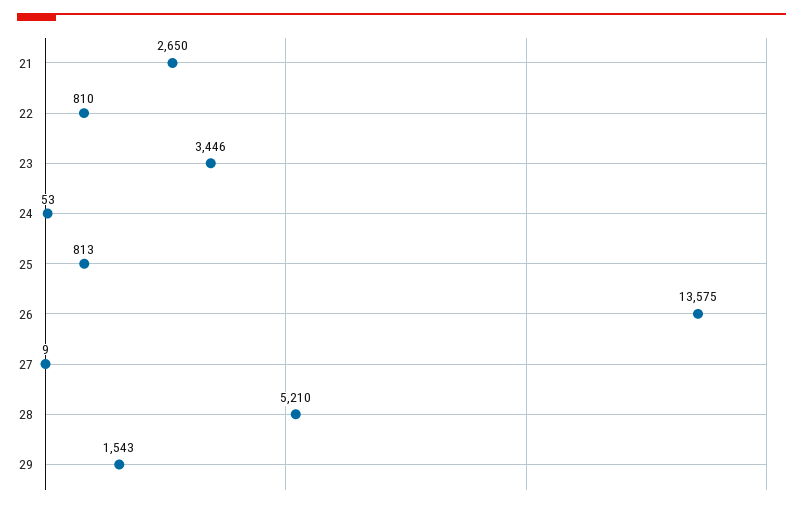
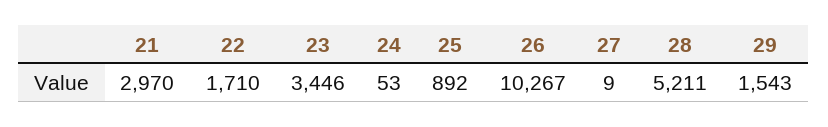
21: 2650 -> 2970
22: 810 -> 1710
25: 813 -> 892
26: 13575 -> 10267
28: 5210 -> 5211

